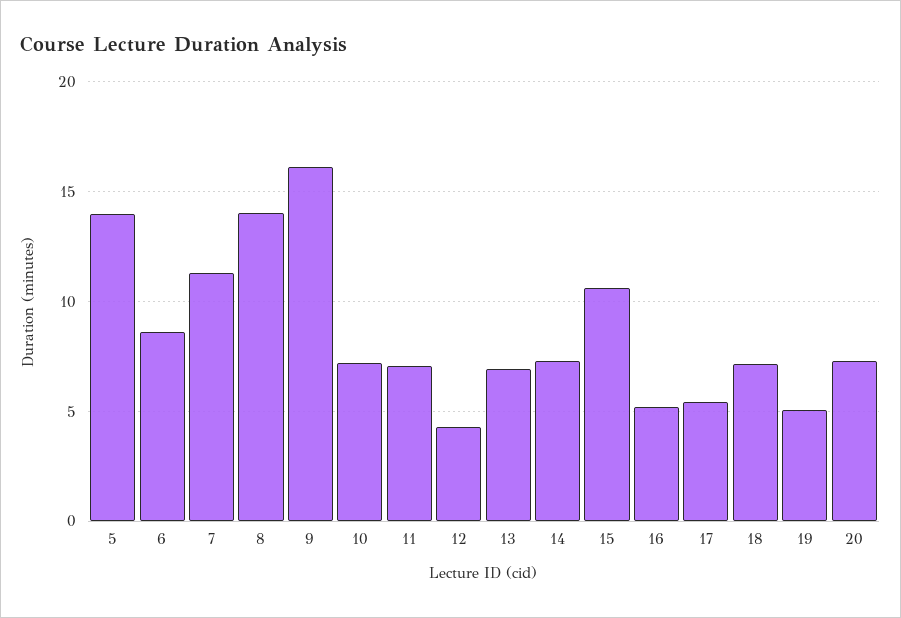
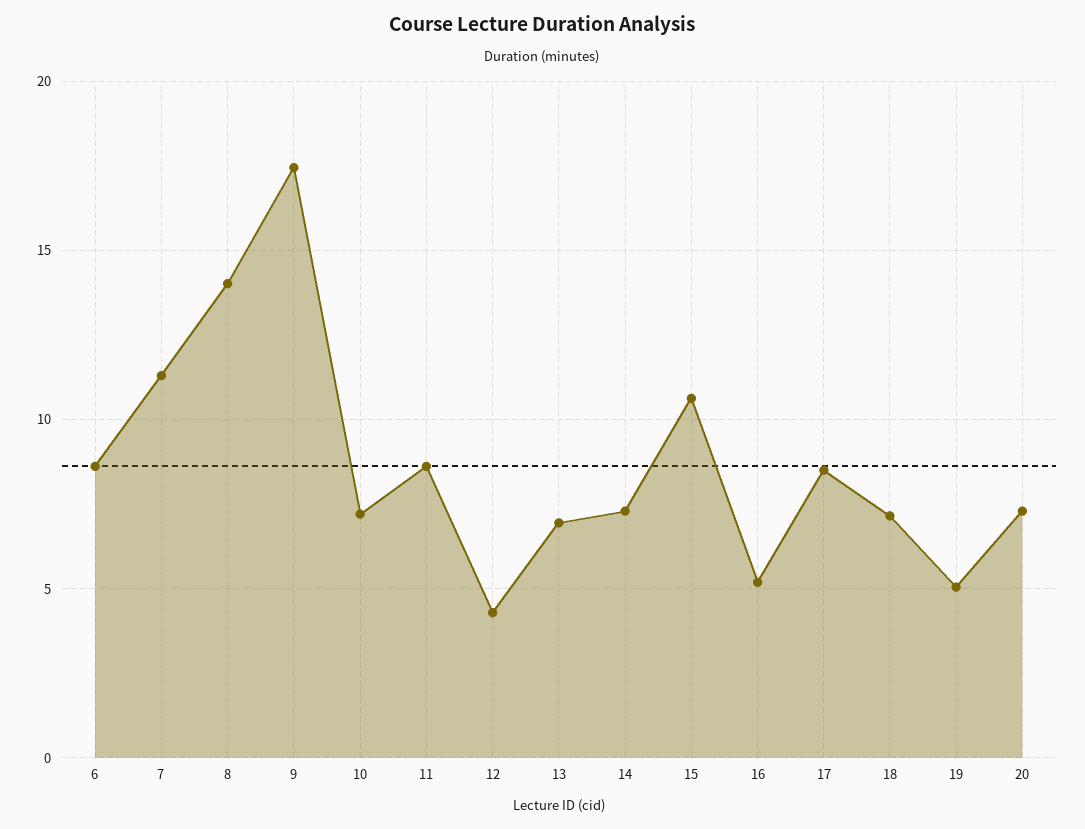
5: 14 -> none
9: 16 -> 17.5
11: 7 -> 8.5
17: 5.5 -> 8.5

